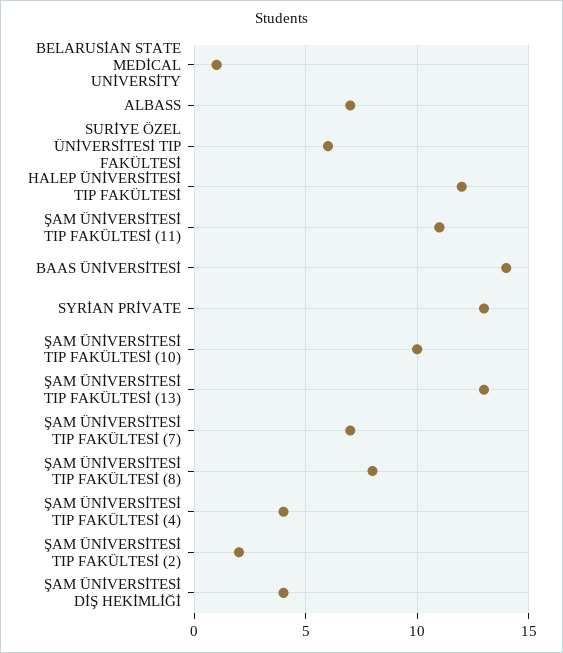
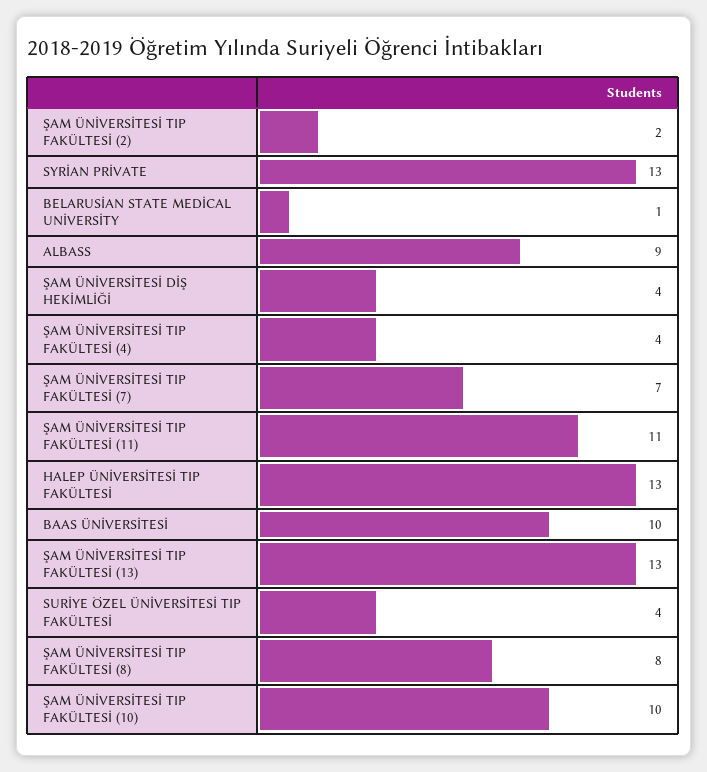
ALBASS: 7 -> 9
SURİYE ÖZEL ÜNİVERSİTESİ TIP FAKÜLTESİ: 6 -> 4
HALEP ÜNİVERSİTESİ TIP FAKÜLTESİ: 12 -> 13
BAAS ÜNİVERSİTESİ: 14 -> 10

